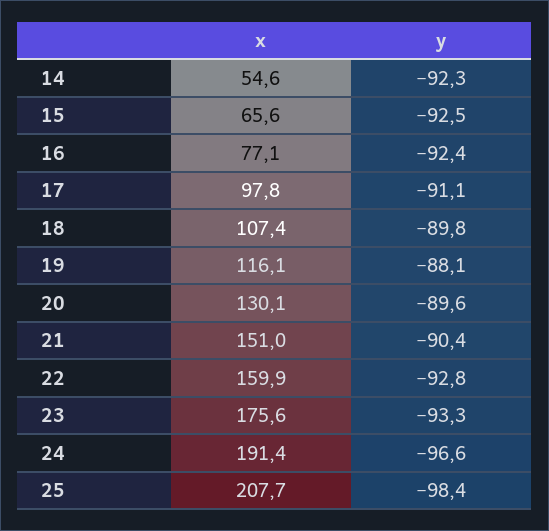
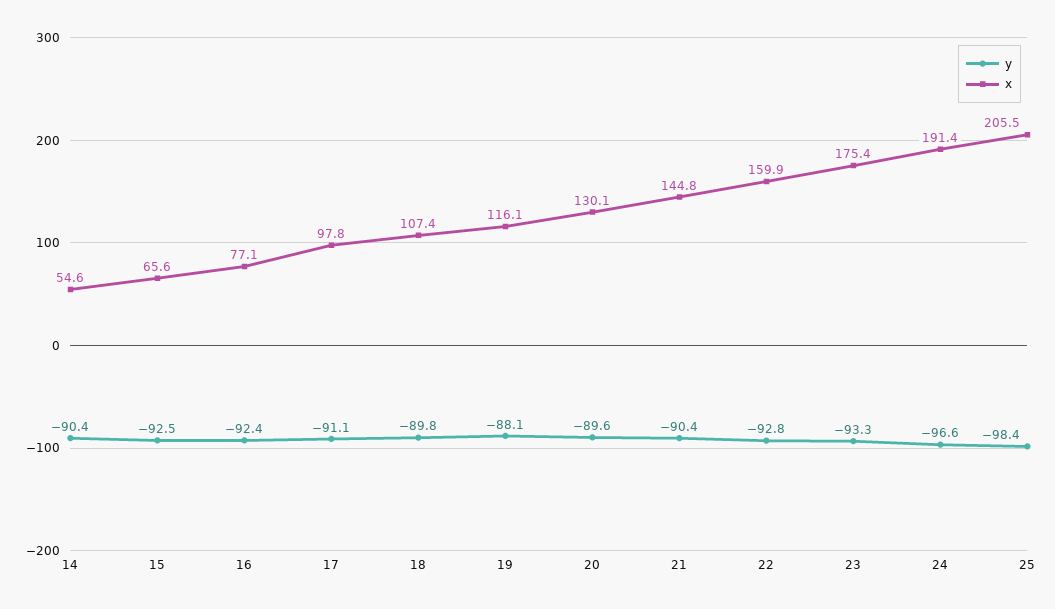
y, 14: -92.3 -> -90.4
x, 21: 151 -> 144.8
x, 23: 175.6 -> 175.4
x, 25: 207.7 -> 205.5

